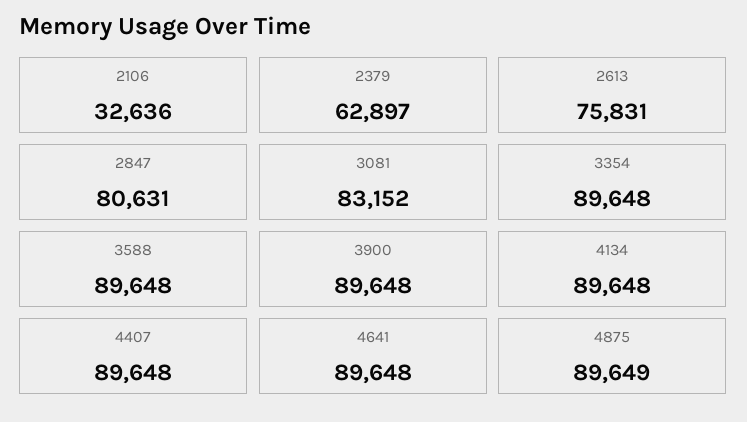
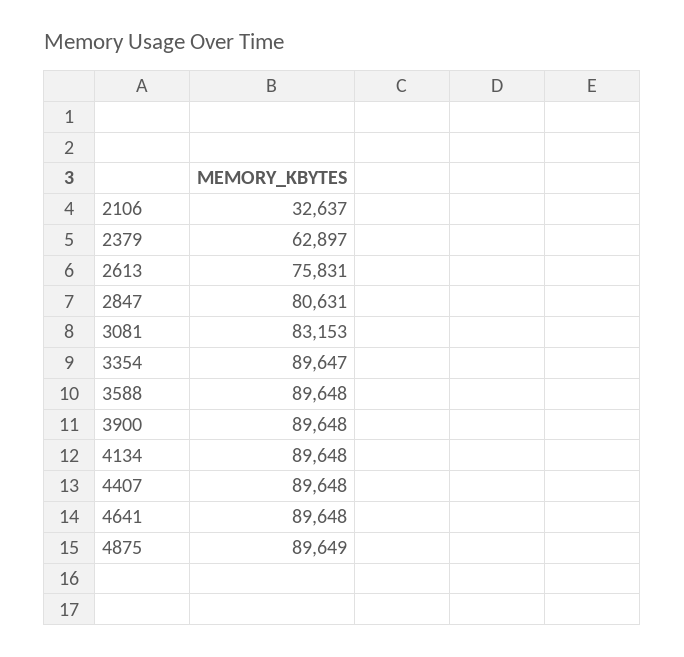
2106: 32636 -> 32637
3081: 83152 -> 83153
3354: 89648 -> 89647

